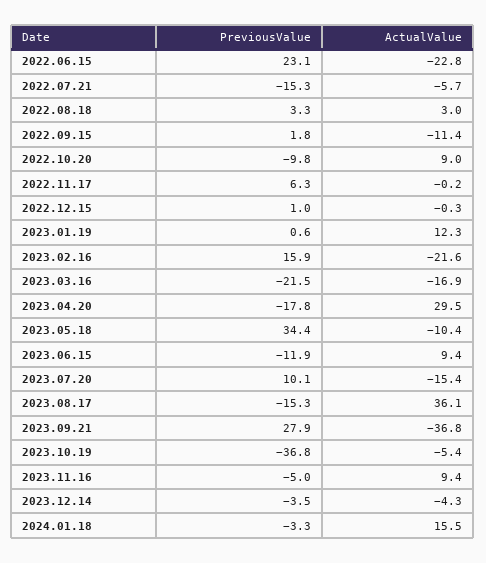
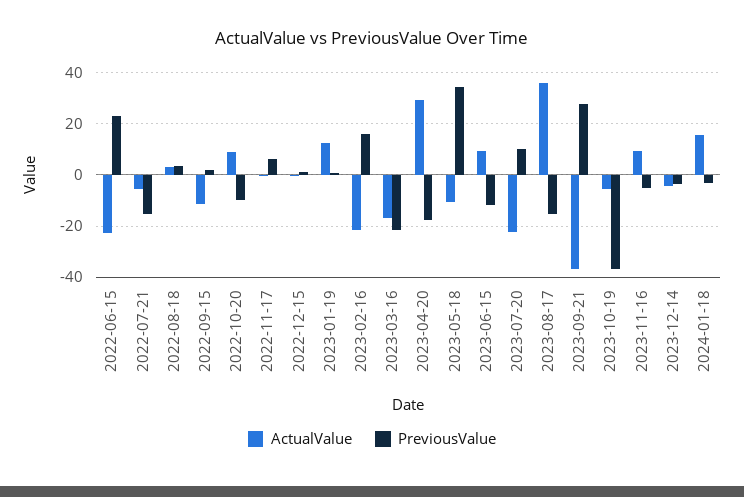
ActualValue, 2023.07.20: -15.4 -> -22.5

